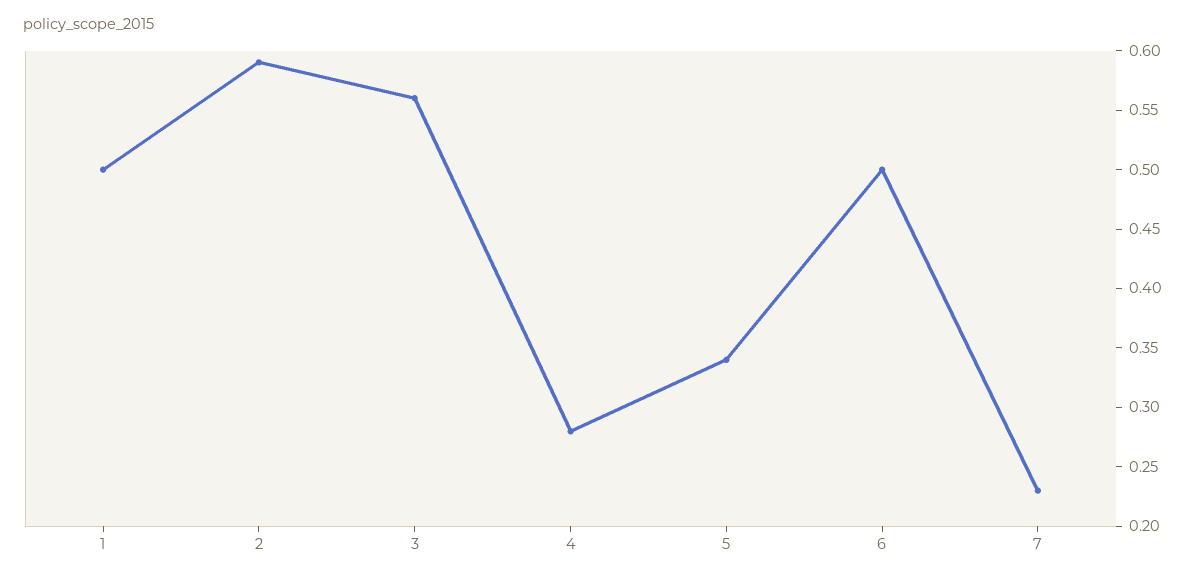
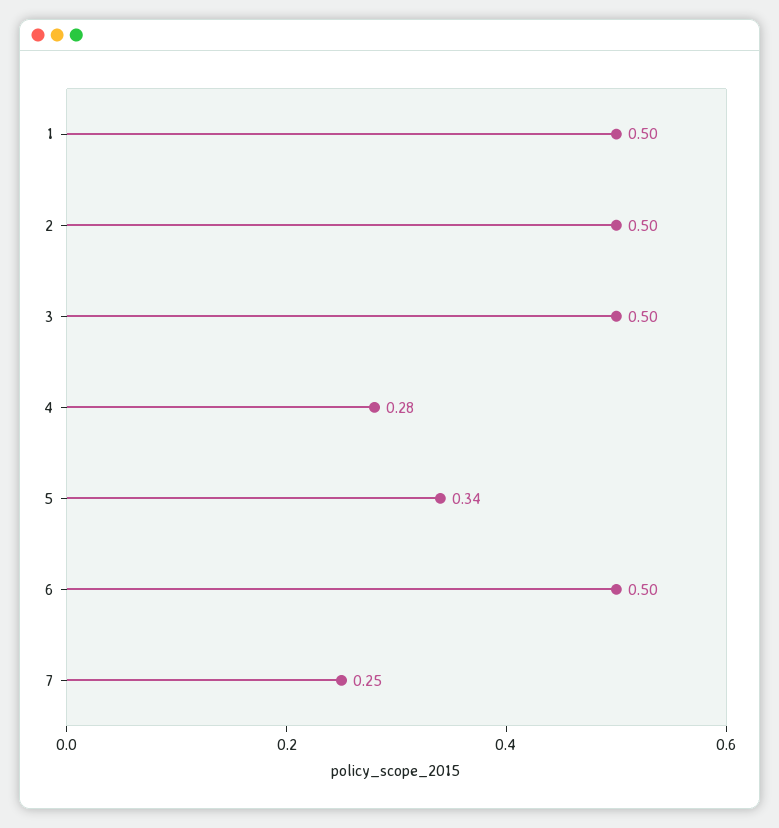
2: 0.59 -> 0.5
3: 0.56 -> 0.5
7: 0.23 -> 0.25

